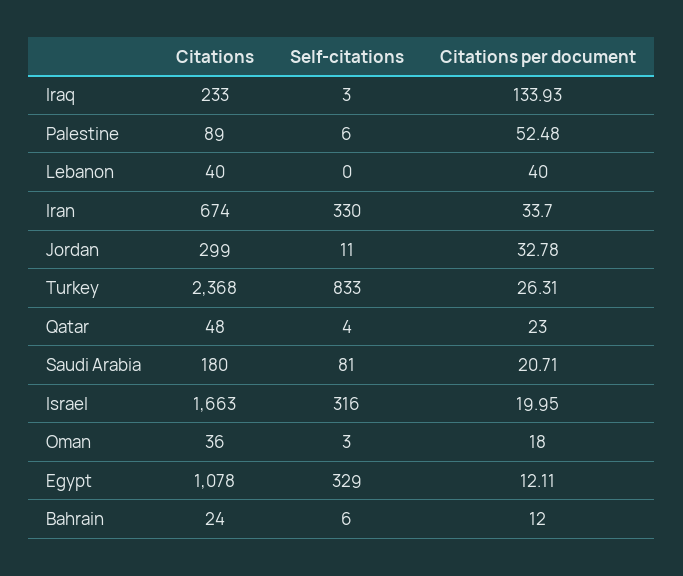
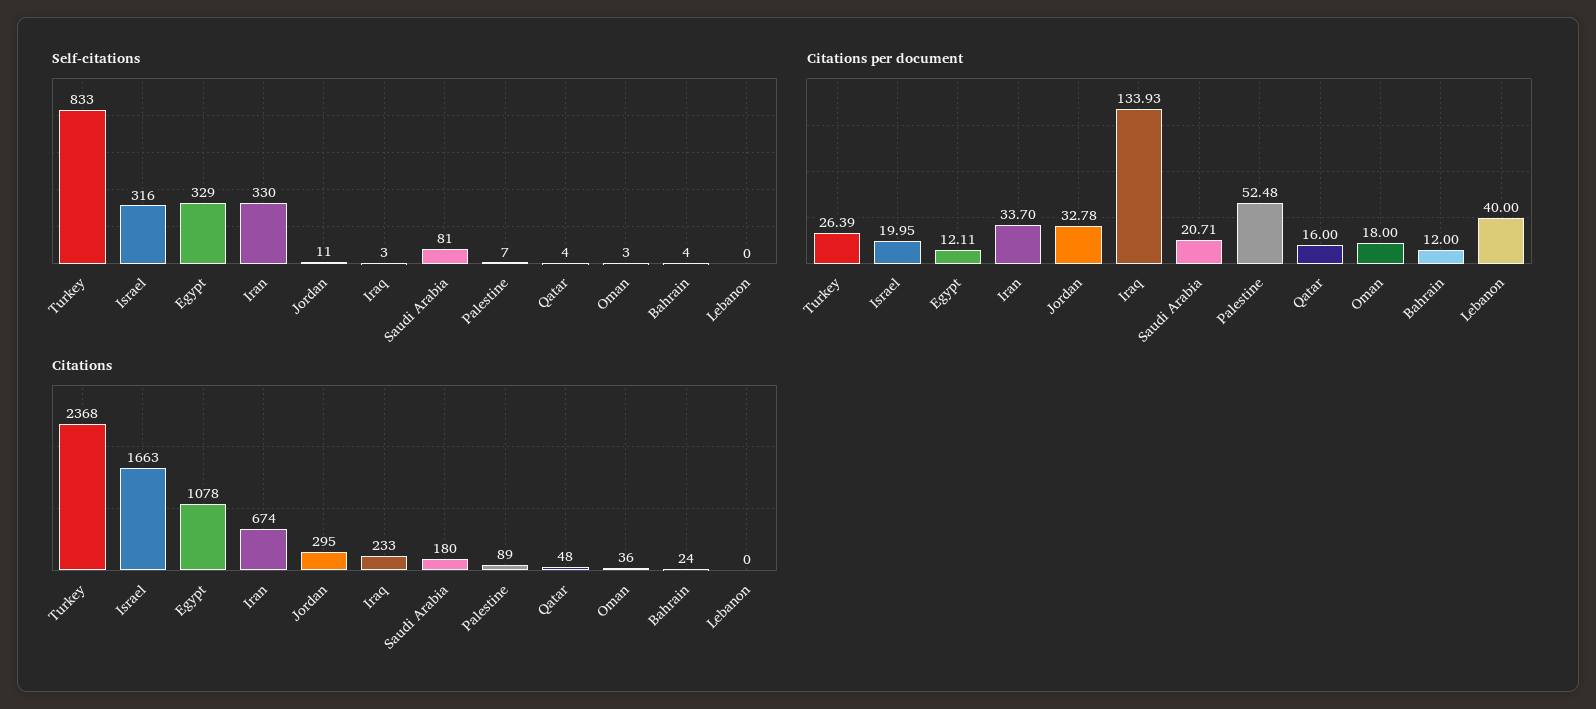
Self-citations, Palestine: 6 -> 7
Citations, Lebanon: 40 -> 0
Citations, Jordan: 299 -> 295
Citations per document, Turkey: 26.31 -> 26.39
Citations per document, Qatar: 23 -> 16
Self-citations, Bahrain: 6 -> 4

